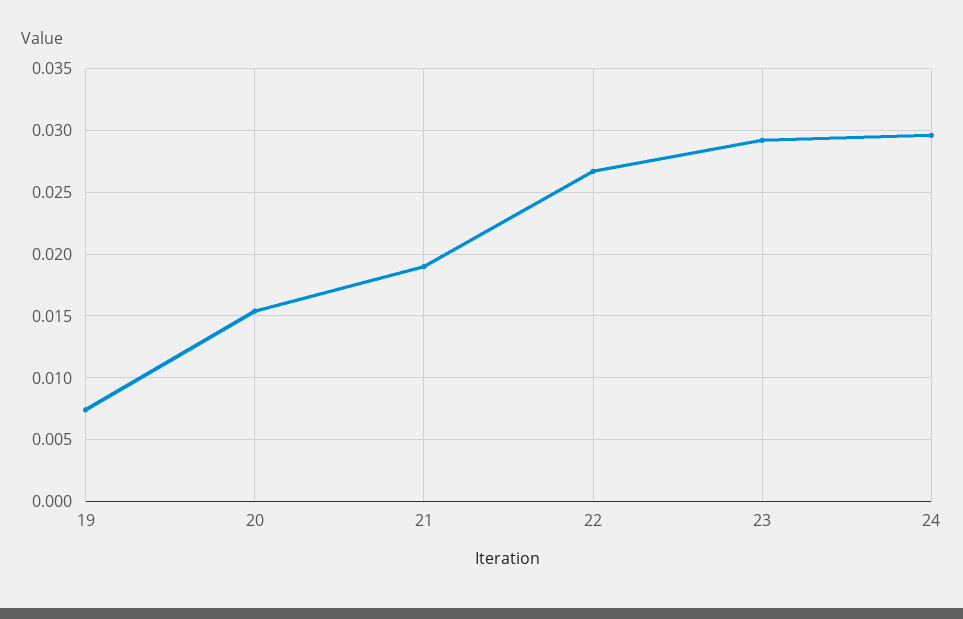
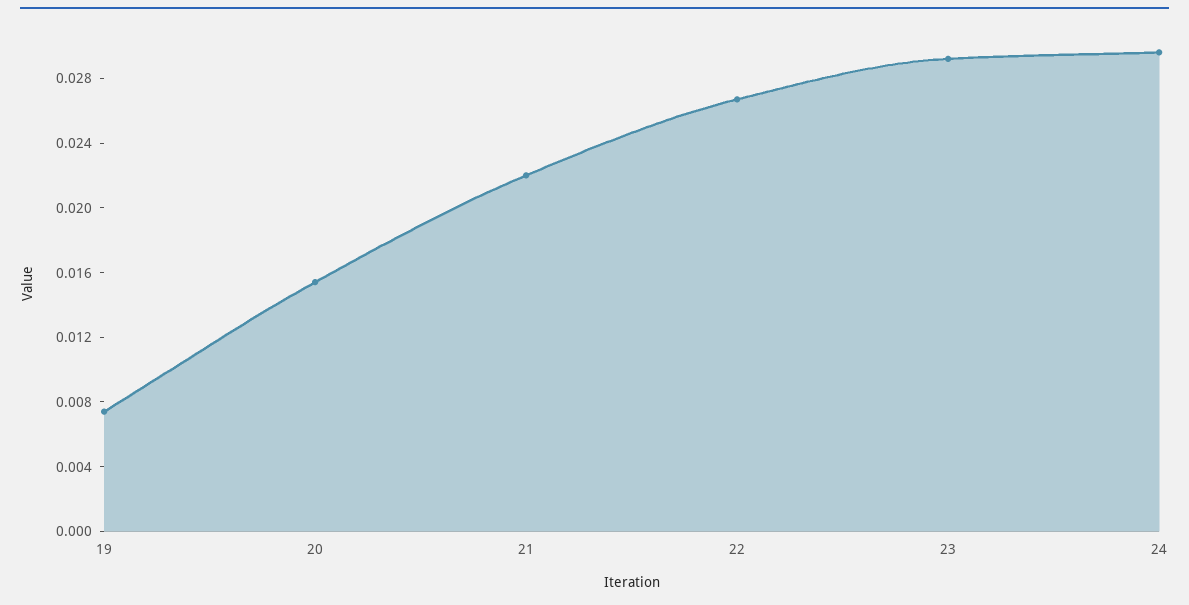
21: 0.019 -> 0.022

